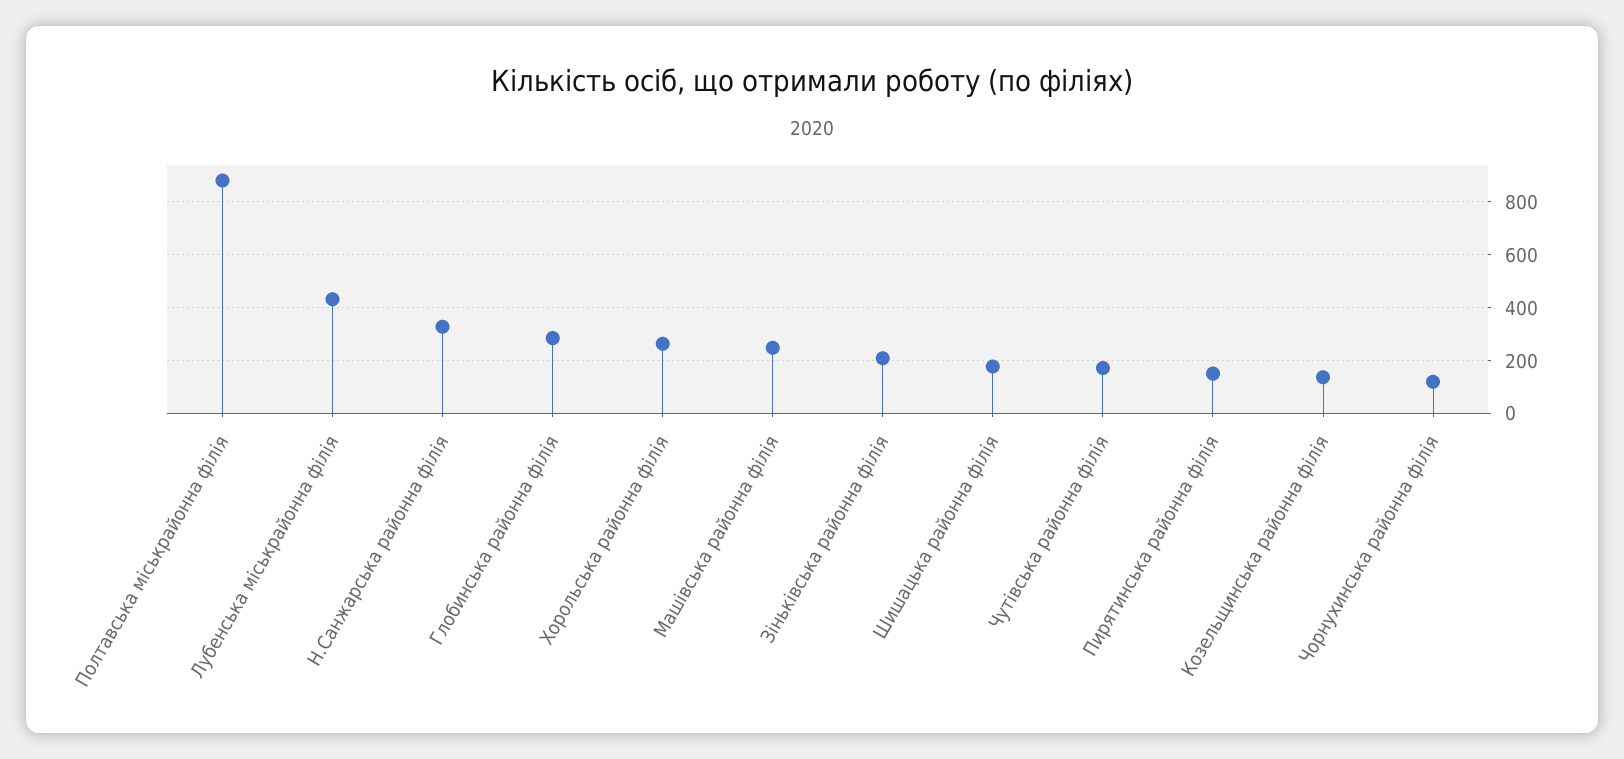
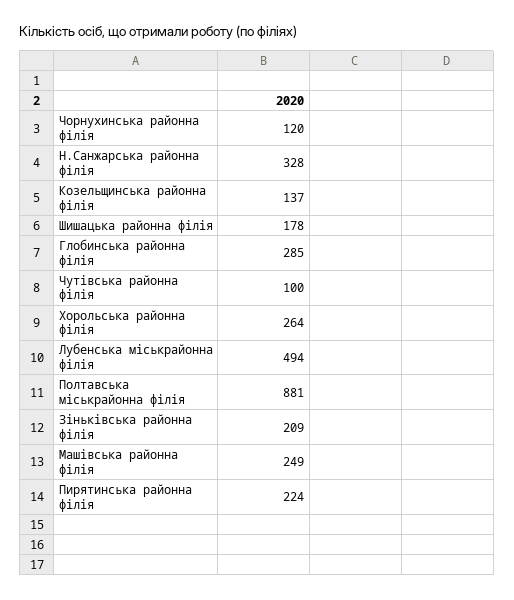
Лубенська міськрайонна філія: 425 -> 494
Чутівська районна філія: 175 -> 100
Пирятинська районна філія: 150 -> 224

